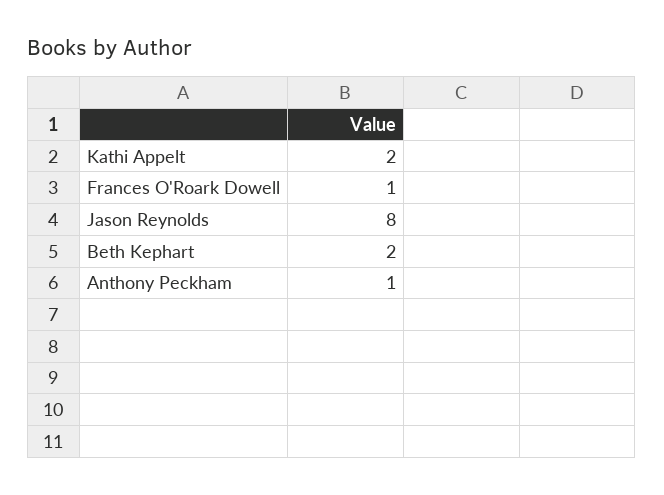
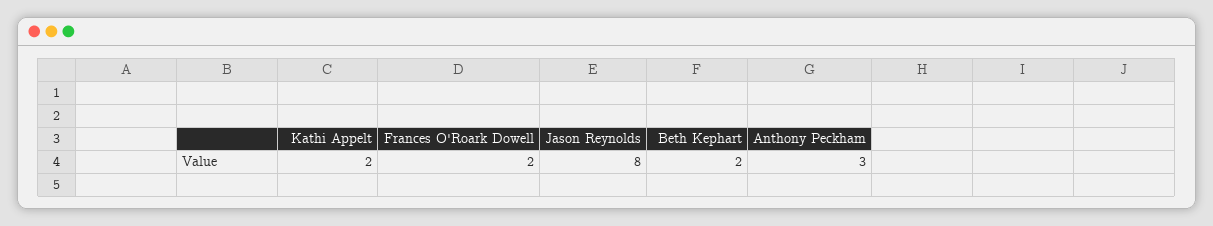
Frances O'Roark Dowell: 1 -> 2
Anthony Peckham: 1 -> 3

